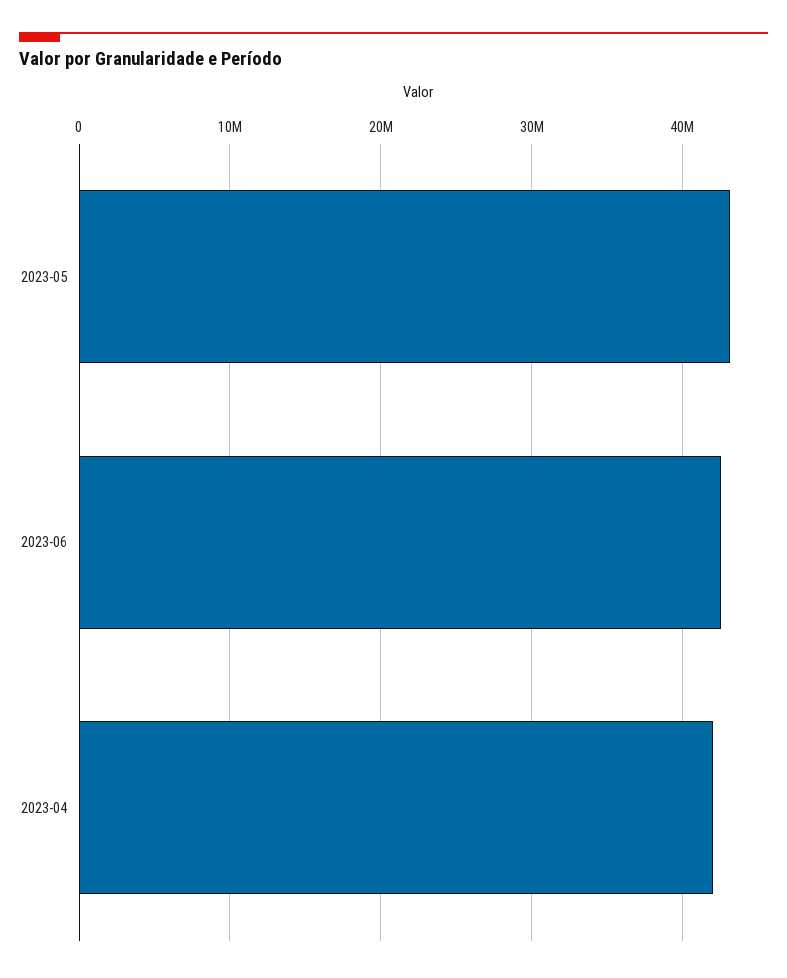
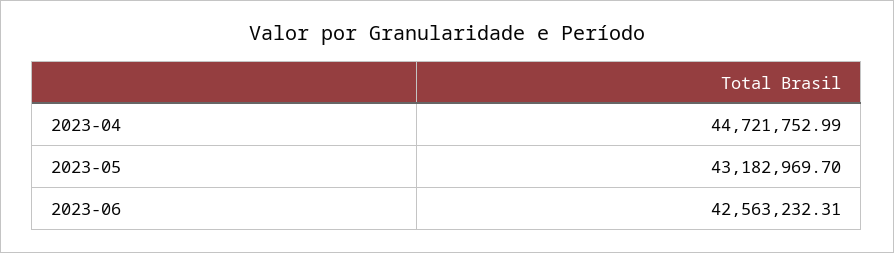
2023-04: 42000000 -> 44721752.99

